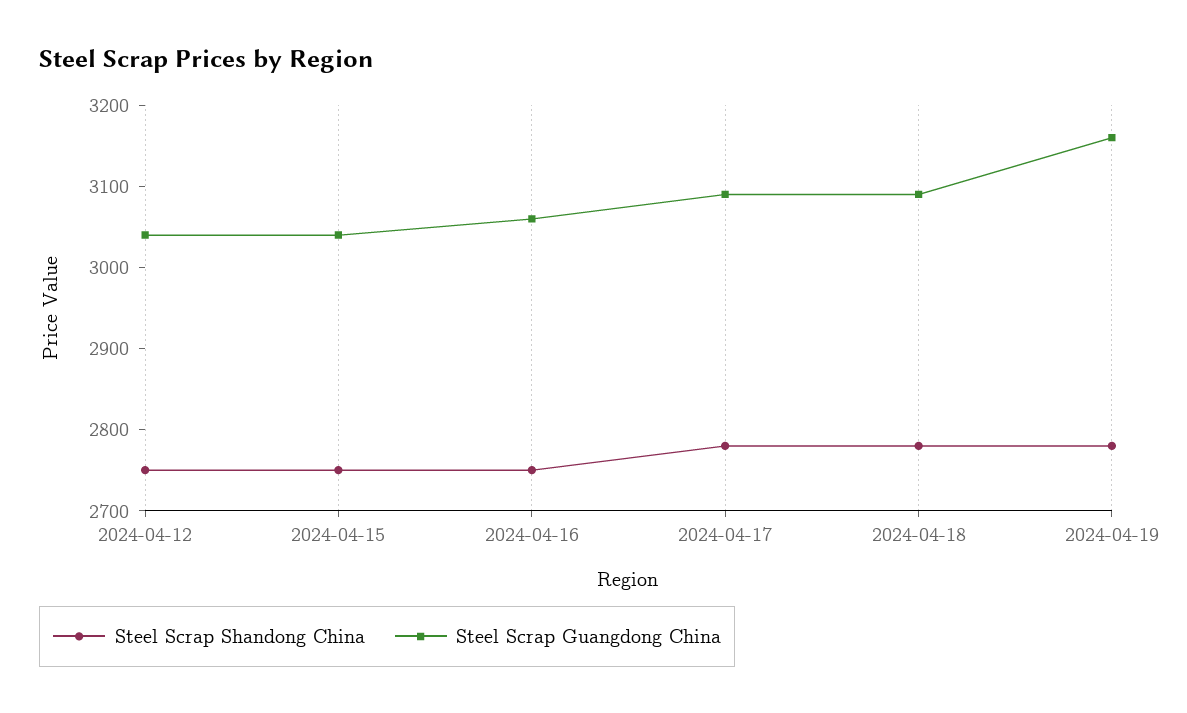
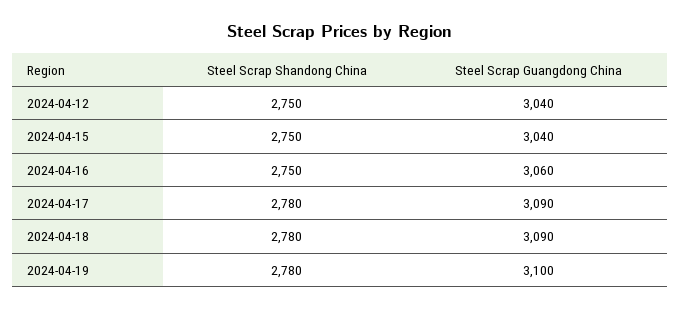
Steel Scrap Guangdong China, 2024-04-19: 3160 -> 3100

